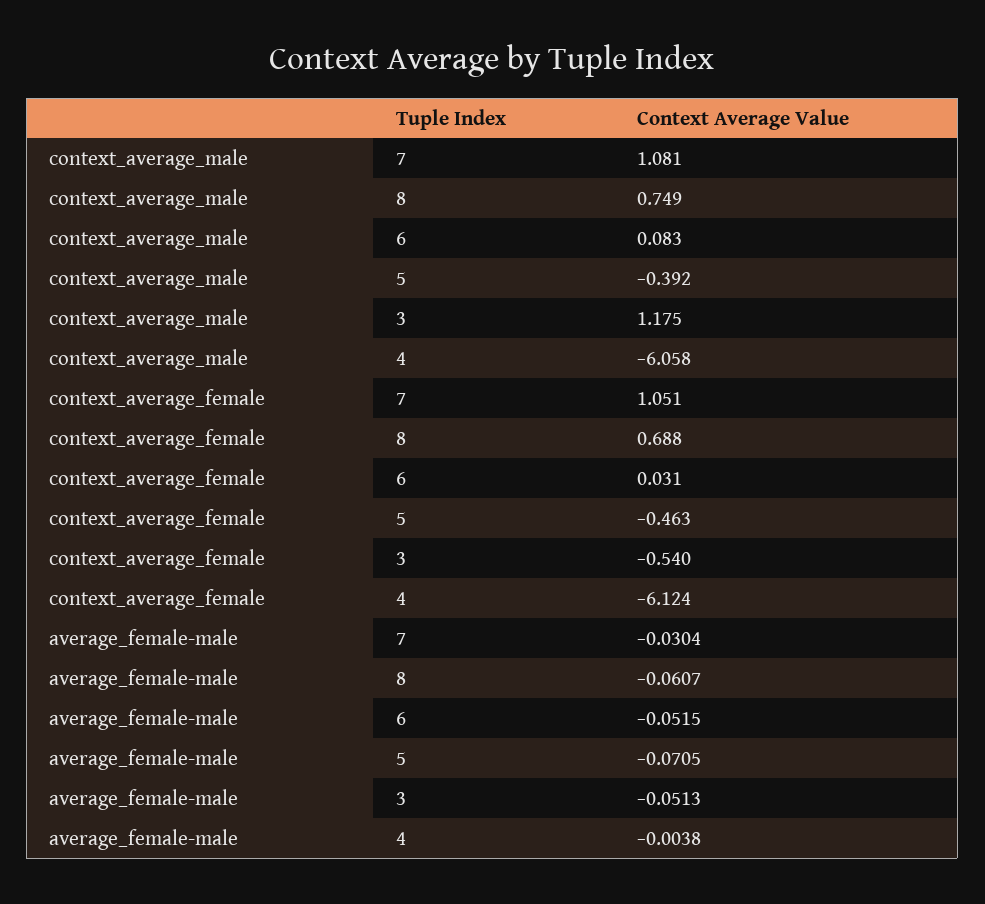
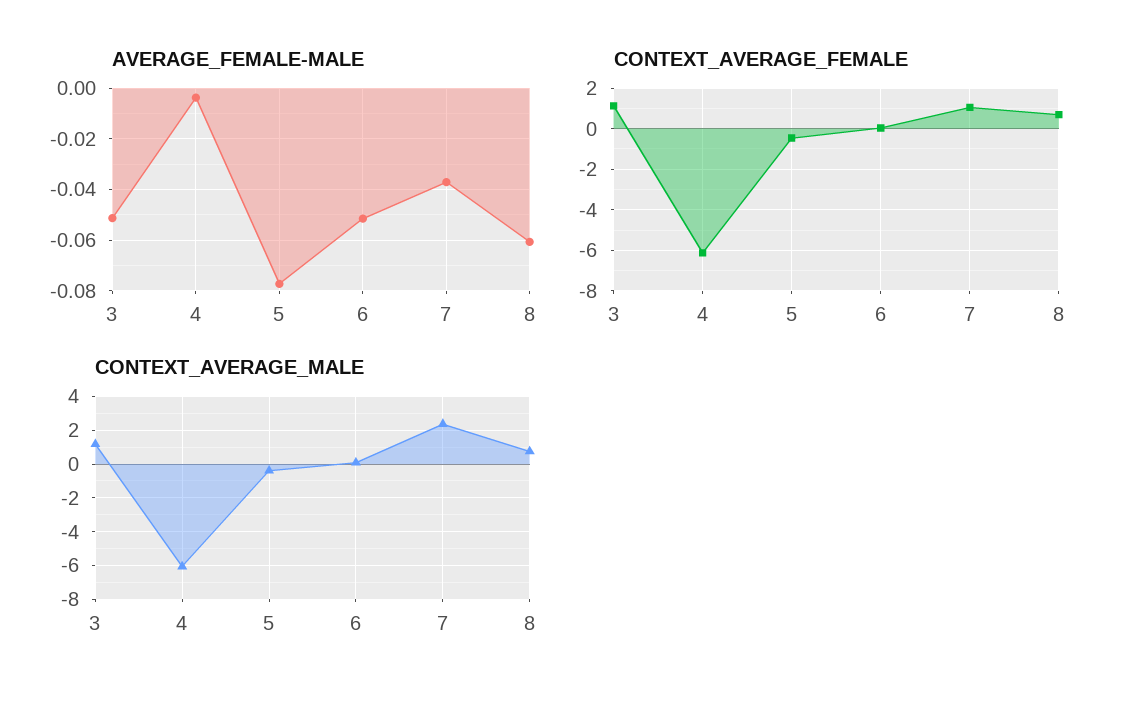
context_average_male, 7: 1.081 -> 2.5
context_average_female, 3: -0.54 -> 1
average_female-male, 7: -0.0304 -> -0.0375
average_female-male, 5: -0.0705 -> -0.0775

